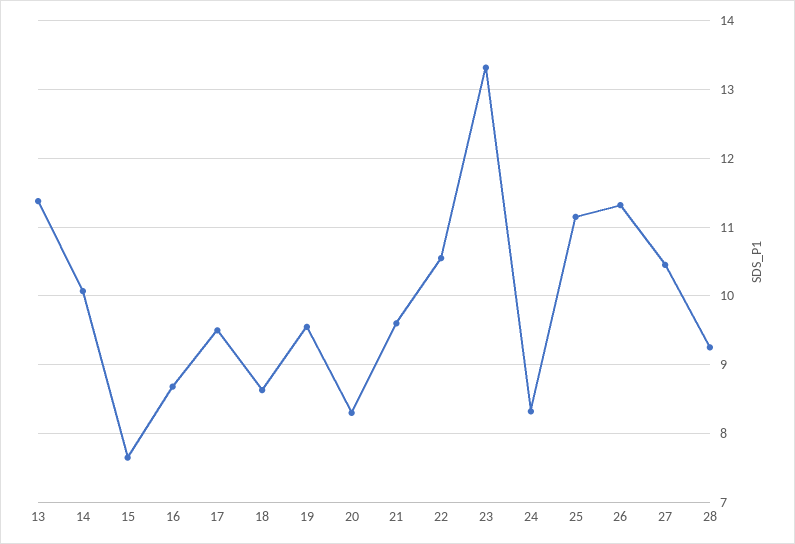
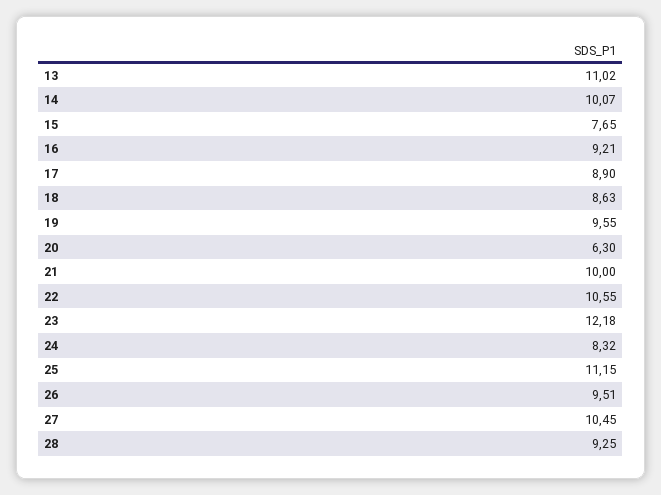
13: 11.4 -> 11.02
16: 8.7 -> 9.21
17: 9.5 -> 8.9
20: 8.3 -> 6.3
21: 9.6 -> 10
23: 13.3 -> 12.18
26: 11.3 -> 9.51

